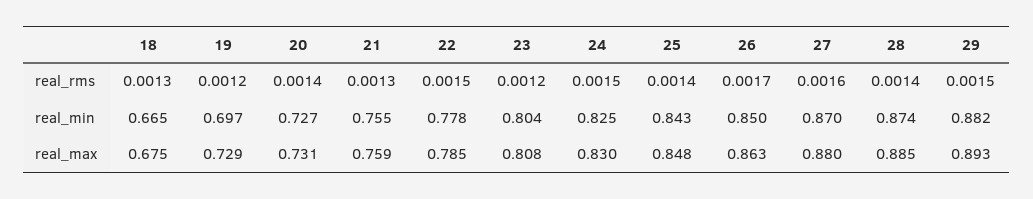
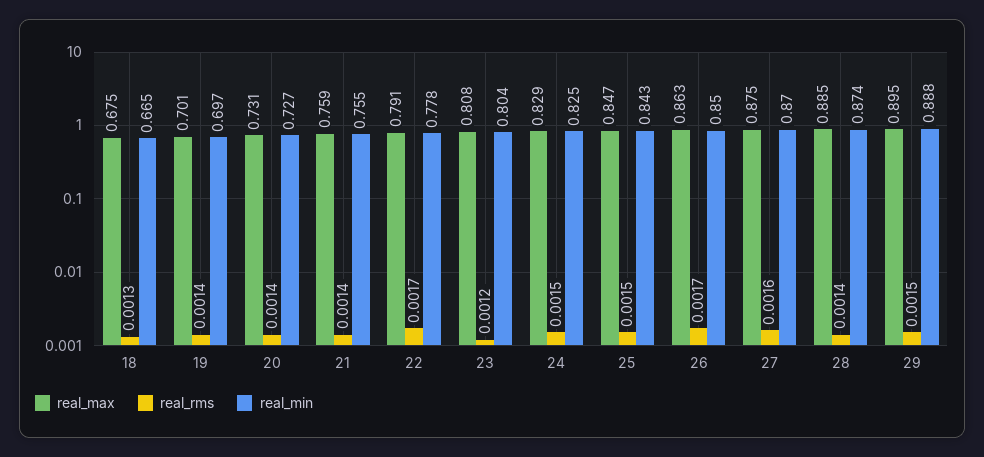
real_rms, 19: 0.0012 -> 0.0014
real_rms, 21: 0.0013 -> 0.0014
real_rms, 22: 0.0015 -> 0.0017
real_rms, 25: 0.0014 -> 0.0015
real_min, 29: 0.882 -> 0.888
real_max, 19: 0.729 -> 0.701
real_max, 22: 0.785 -> 0.791
real_max, 24: 0.83 -> 0.829
real_max, 25: 0.848 -> 0.847
real_max, 27: 0.88 -> 0.875
real_max, 29: 0.893 -> 0.895

